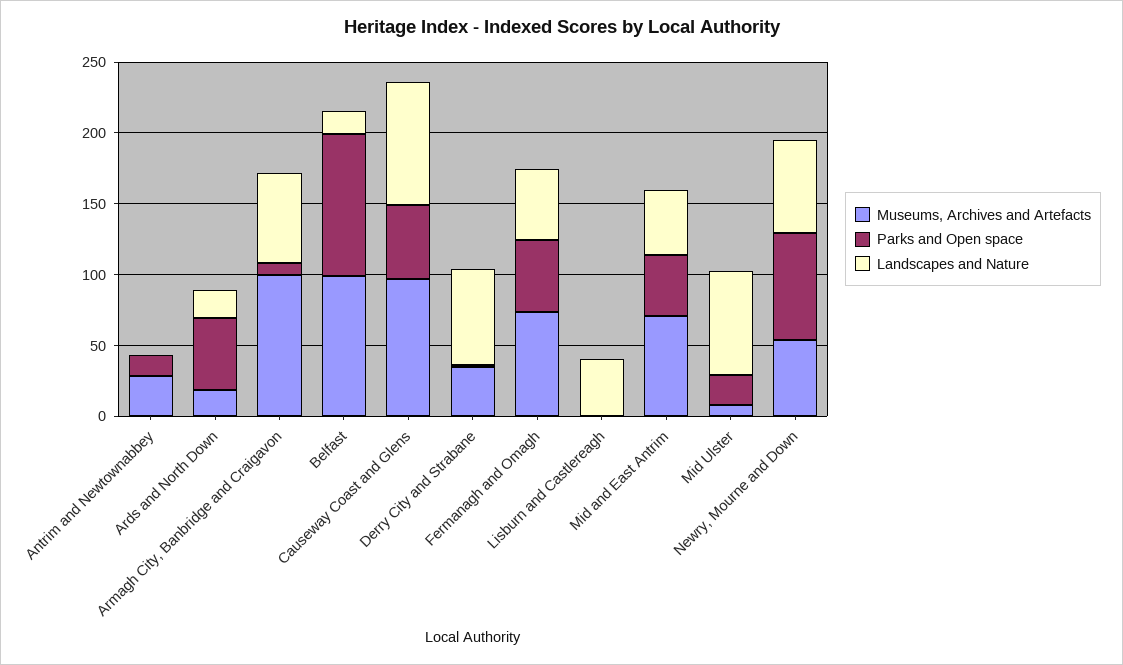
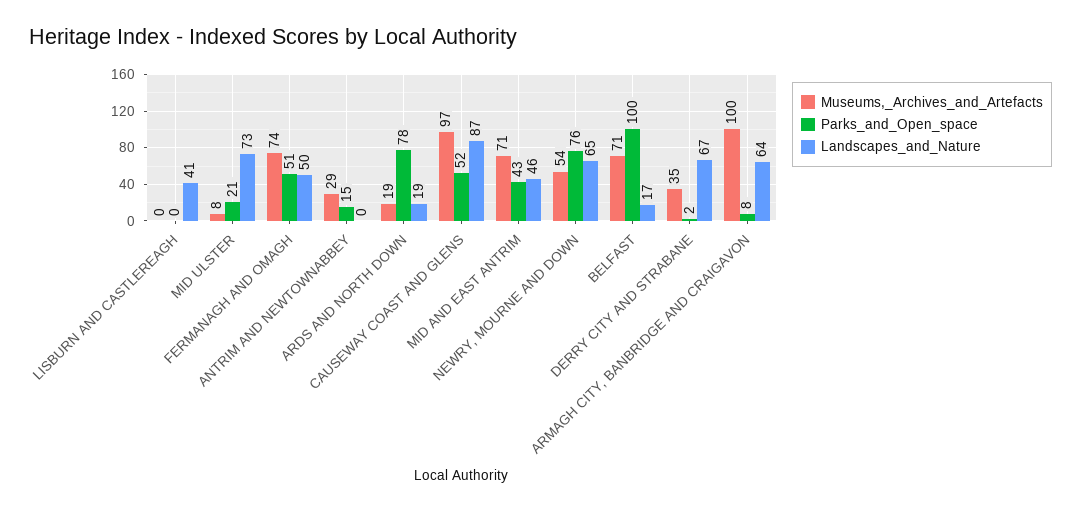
Parks and Open space, Ards and North Down: 50 -> 78
Museums, Archives and Artefacts, Belfast: 100 -> 71

